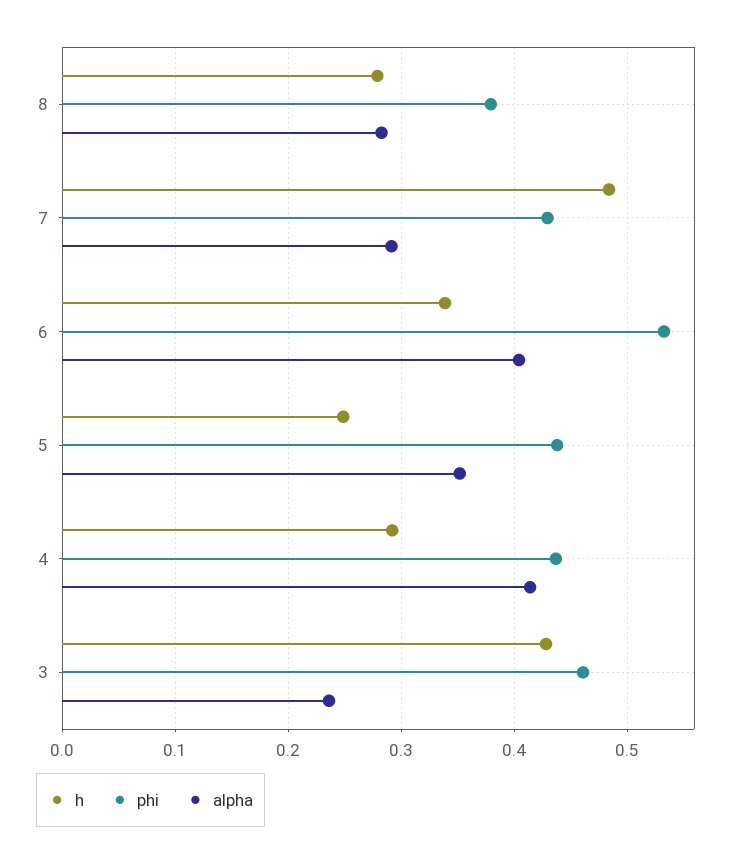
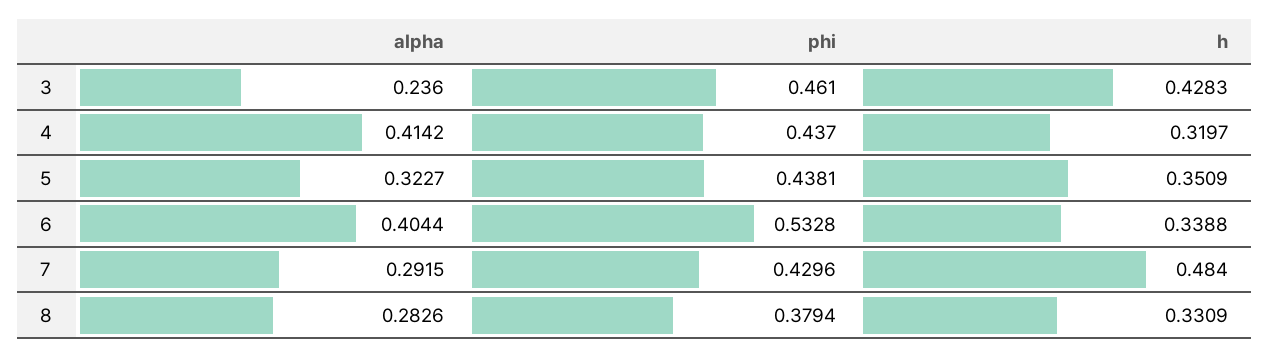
h, 8: 0.28 -> 0.3309
h, 5: 0.25 -> 0.3509
alpha, 5: 0.35 -> 0.3227
h, 4: 0.29 -> 0.3197

